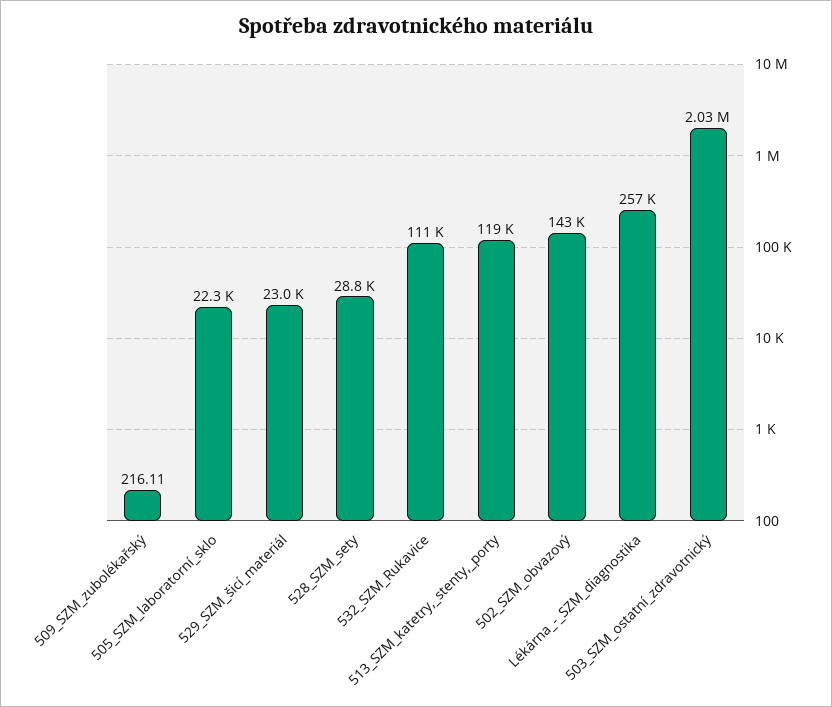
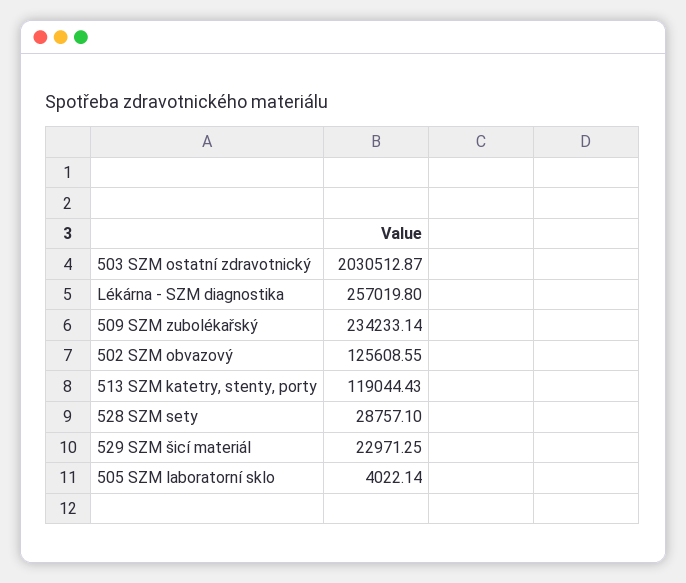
509_SZM_zubolékařský: 216.11 -> 234233.14
505_SZM_laboratorní_sklo: 22300 -> 4022.14
532_SZM_Rukavice: 111000 -> none
502_SZM_obvazový: 143000 -> 125608.55

